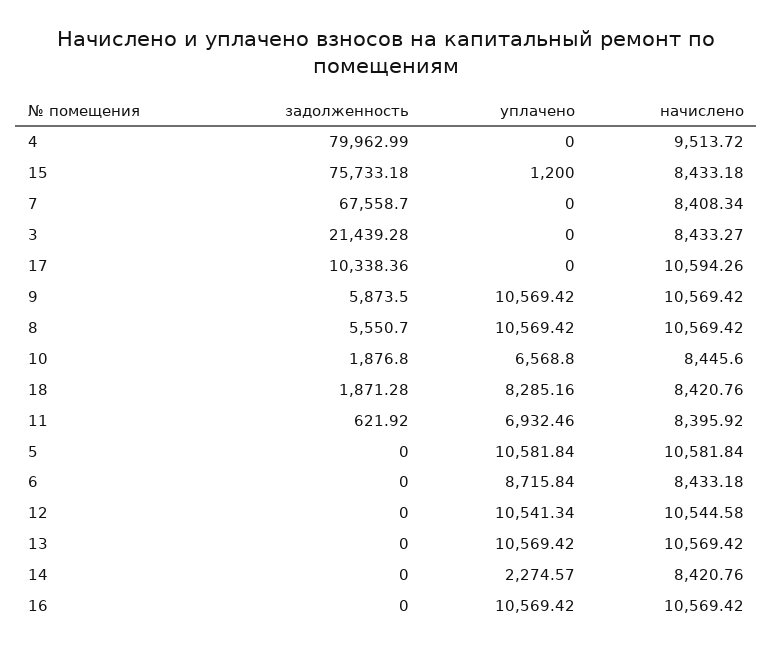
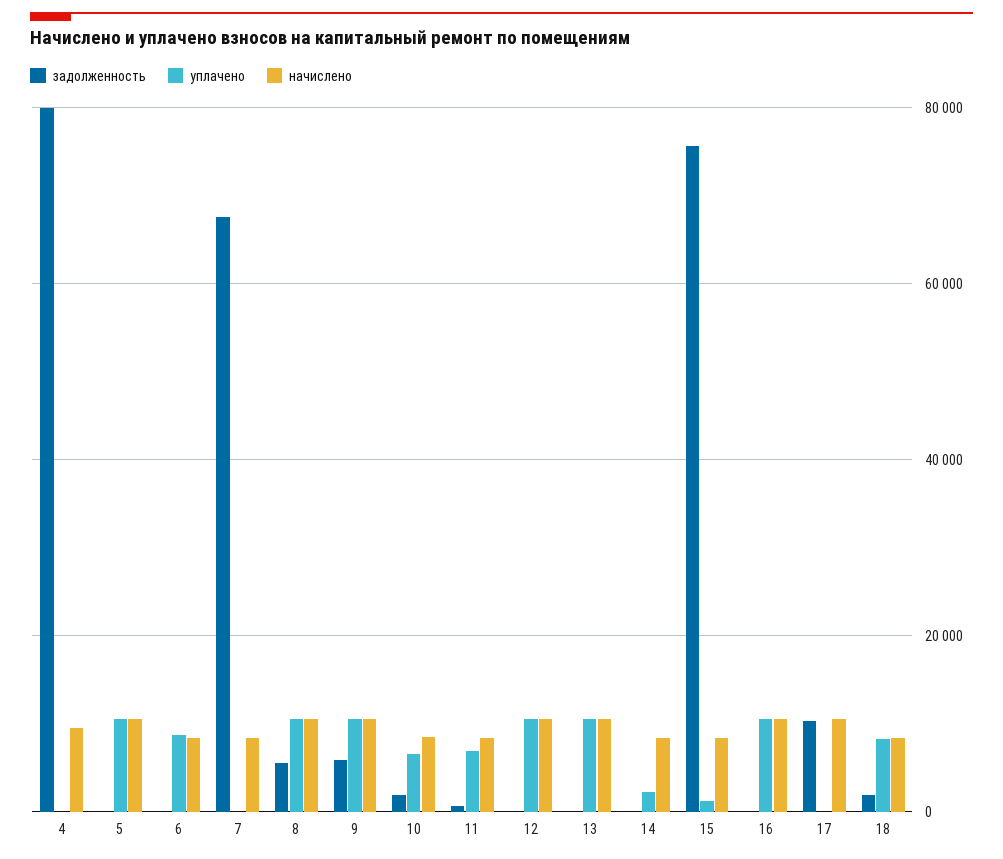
задолженность, 3: 21439.28 -> none
уплачено, 3: 0 -> none
начислено, 3: 8433.27 -> none

